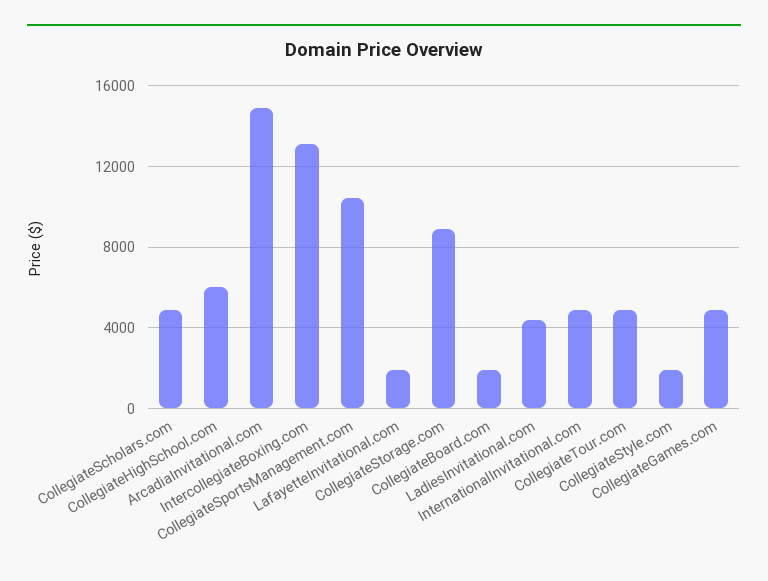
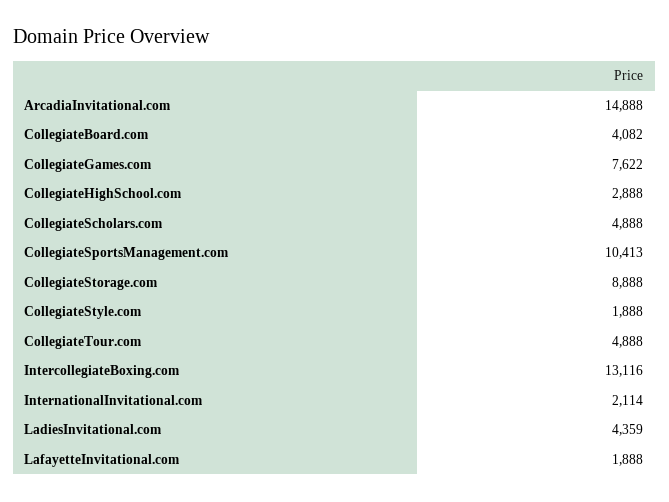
CollegiateHighSchool.com: 6000 -> 2888
CollegiateBoard.com: 2000 -> 4082
InternationalInvitational.com: 5000 -> 2114
CollegiateGames.com: 5000 -> 7622

